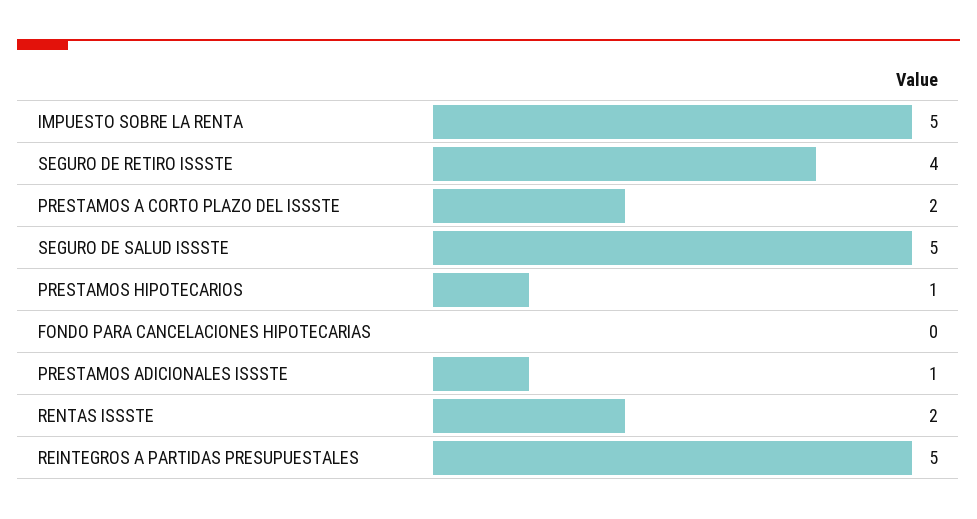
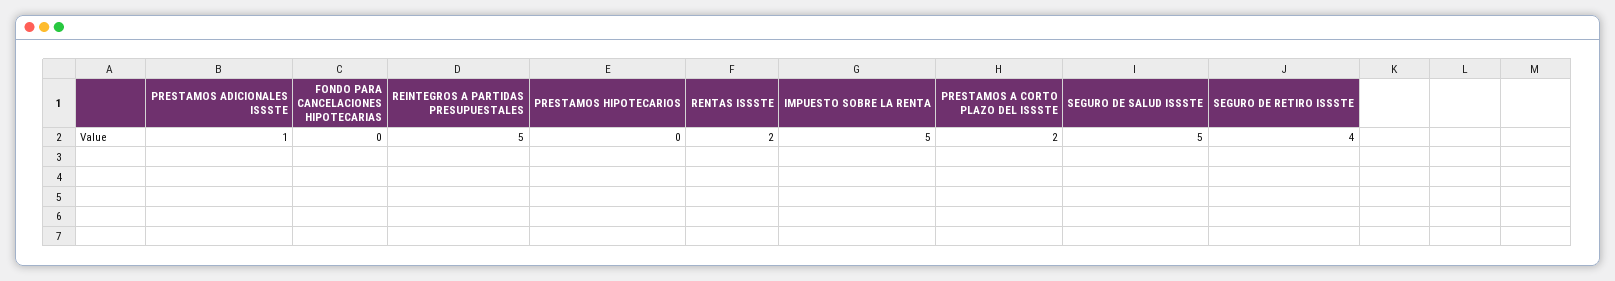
PRESTAMOS HIPOTECARIOS: 1 -> 0

